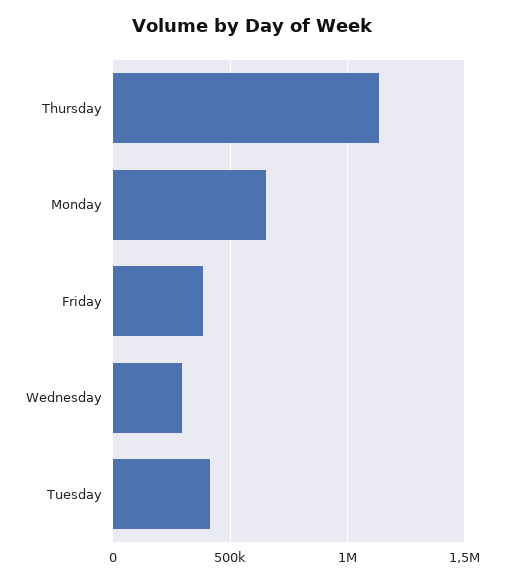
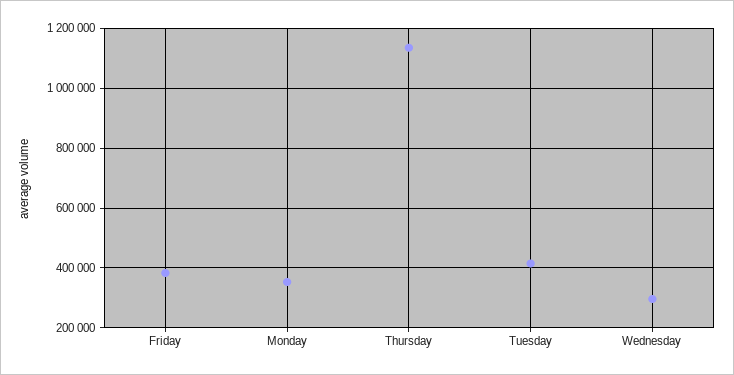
Monday: 650000 -> 350000

